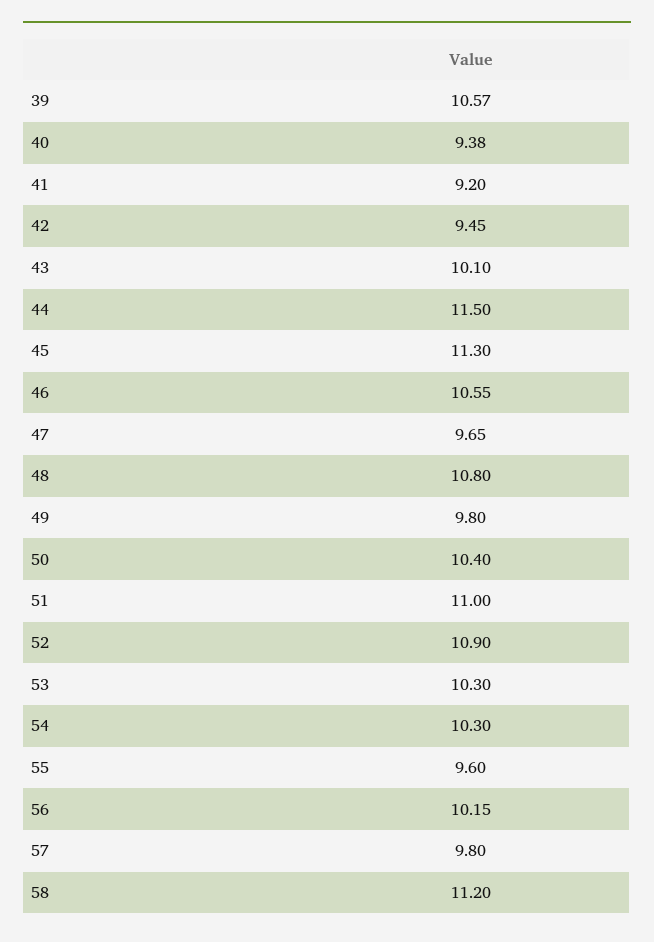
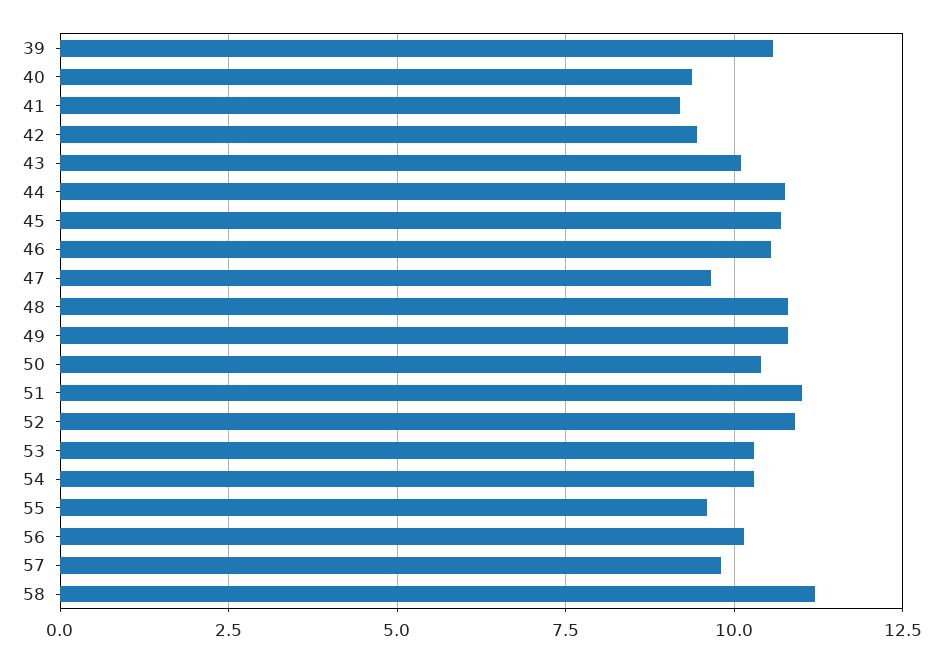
44: 11.5 -> 10.75
45: 11.3 -> 10.75
49: 9.8 -> 10.75

